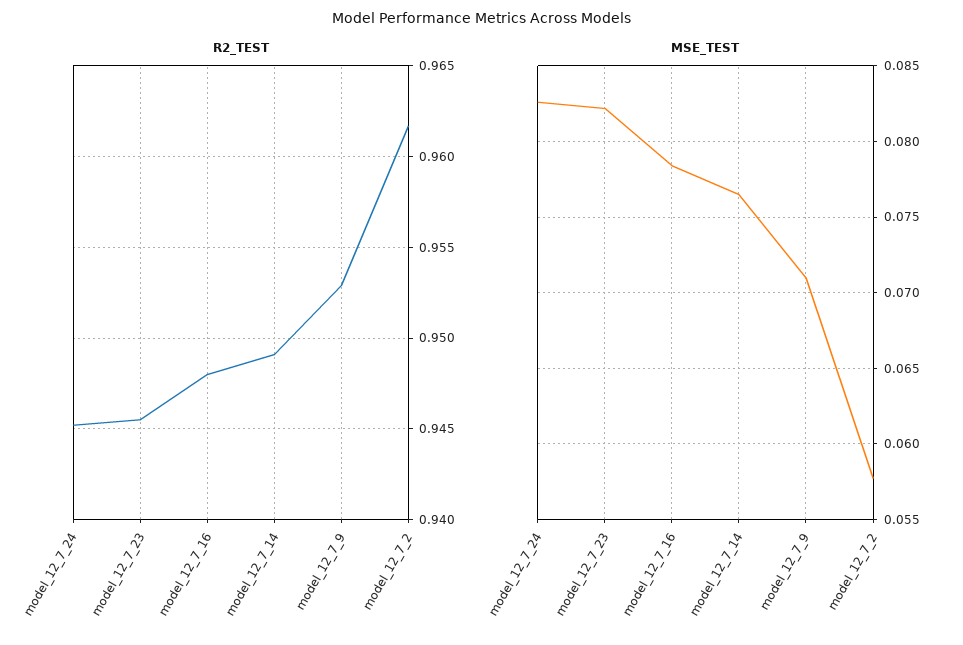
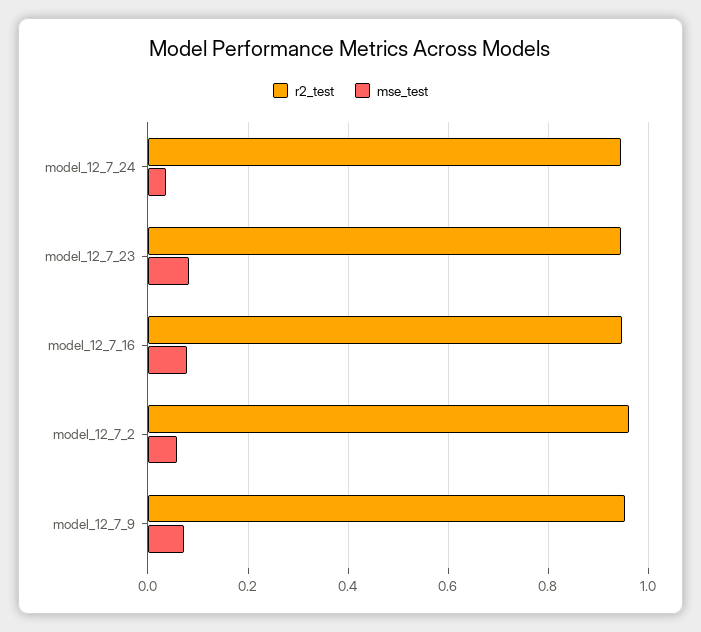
R2_TEST, model_12_7_14: 0.949 -> none
MSE_TEST, model_12_7_24: 0.0825 -> 0.04
MSE_TEST, model_12_7_14: 0.0765 -> none

